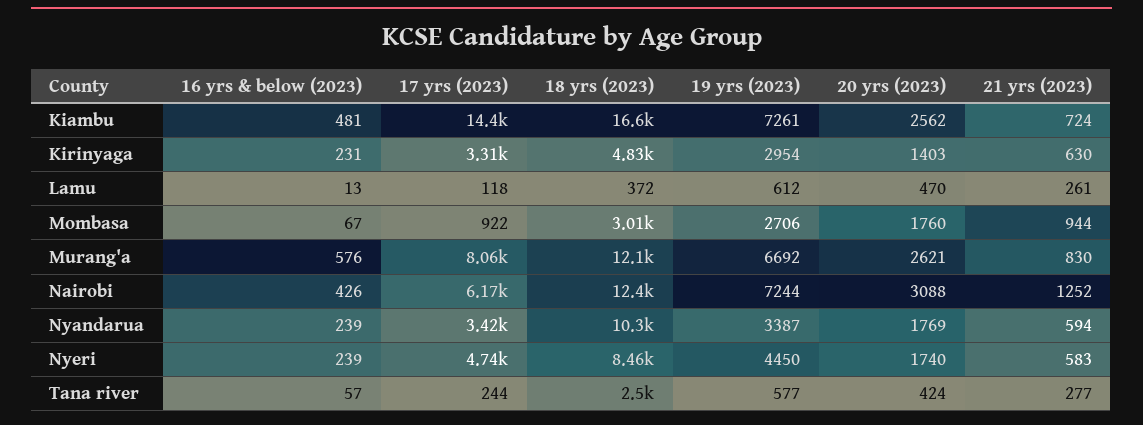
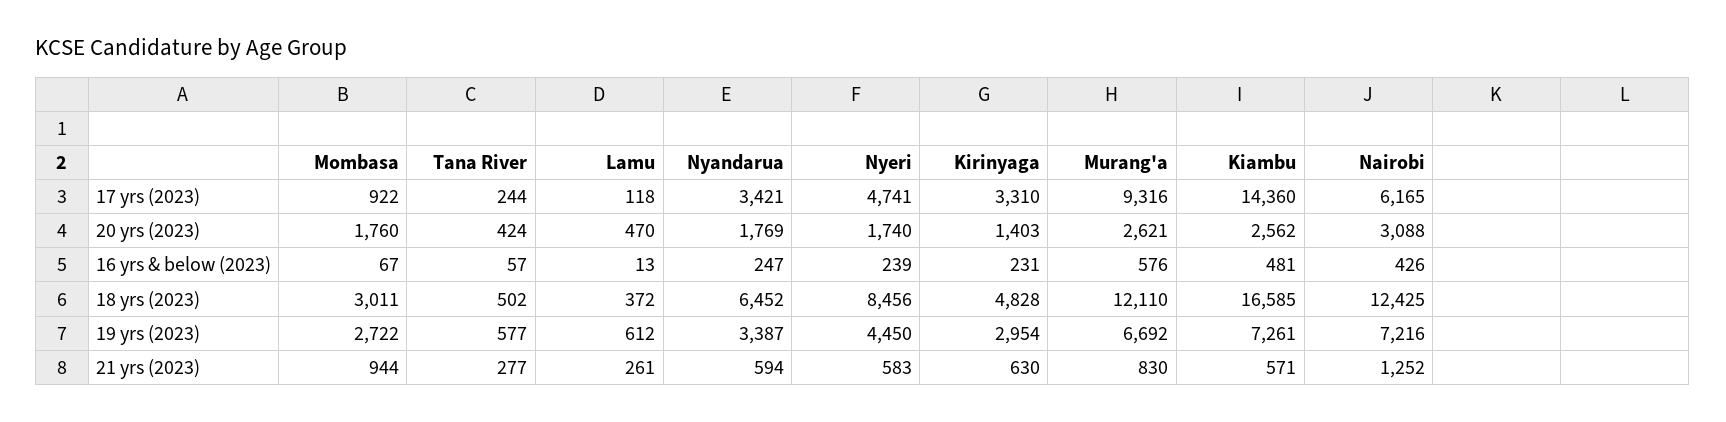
21 yrs (2023), Kiambu: 724 -> 571
19 yrs (2023), Mombasa: 2706 -> 2722
17 yrs (2023), Murang'a: 8060 -> 9316
19 yrs (2023), Nairobi: 7244 -> 7216
16 yrs & below (2023), Nyandarua: 239 -> 247
18 yrs (2023), Nyandarua: 10300 -> 6452
18 yrs (2023), Tana river: 2500 -> 502

